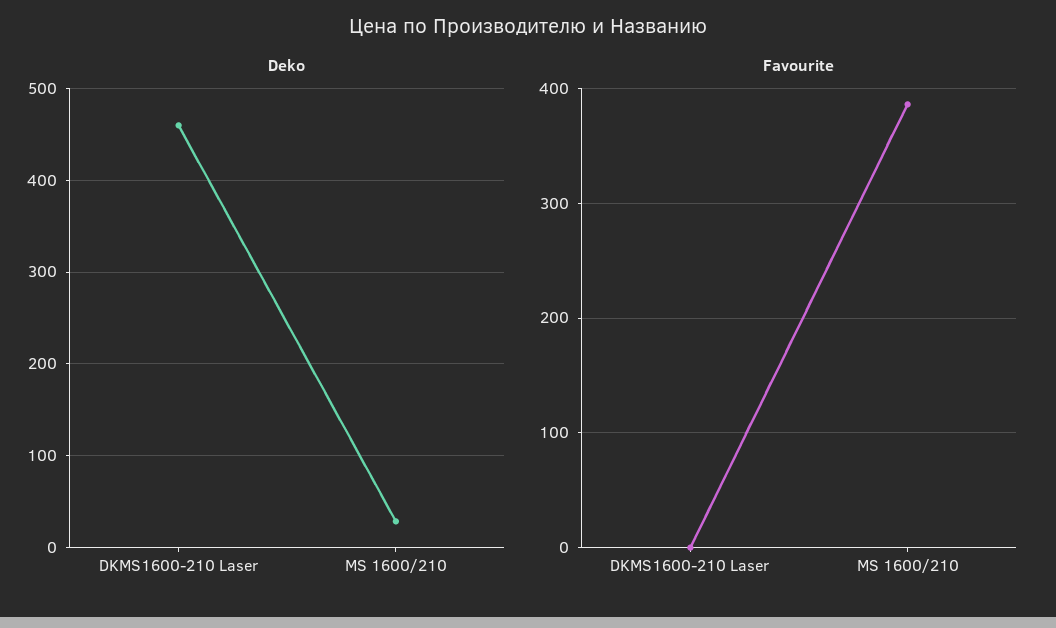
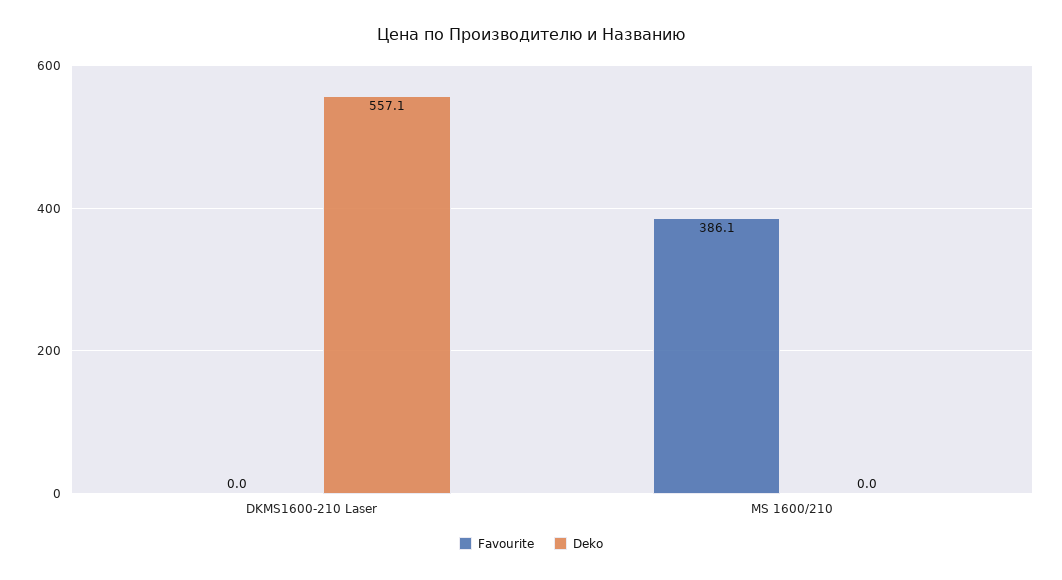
Deko, DKMS1600-210 Laser: 460 -> 557.1
Deko, MS 1600/210: 30 -> 0

